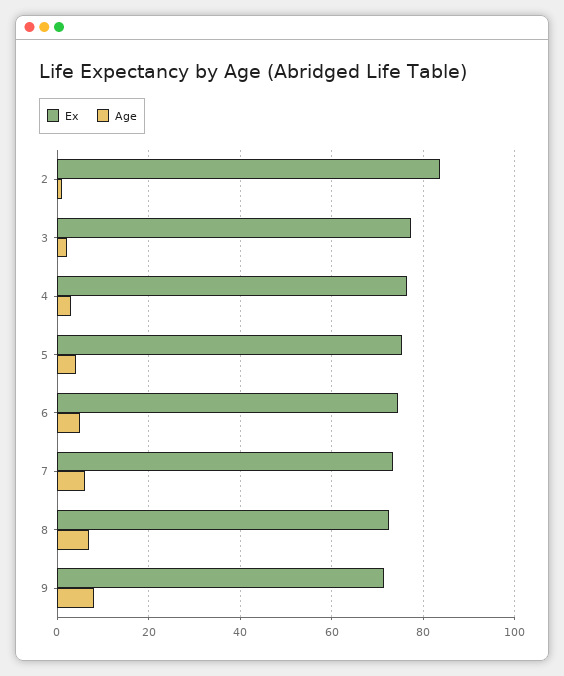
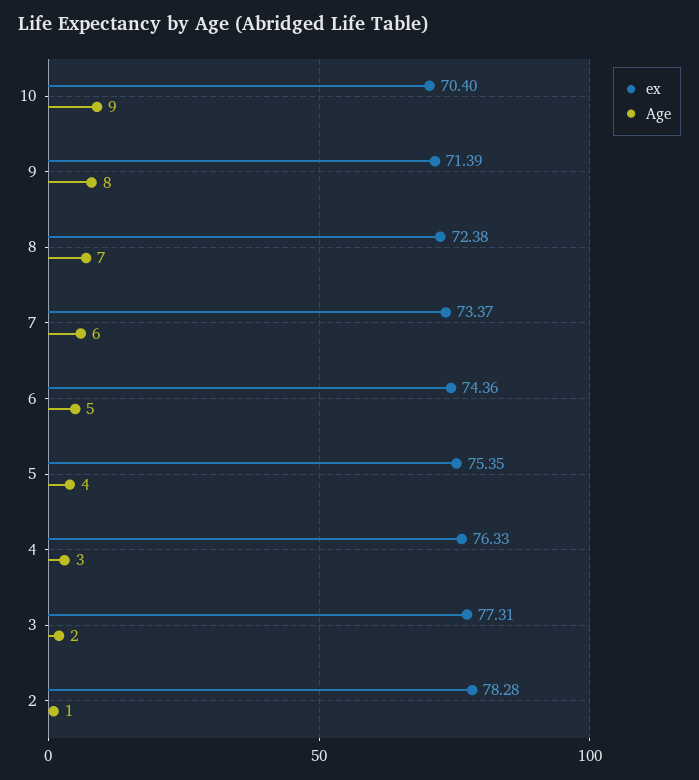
Ex, 2: 84 -> 78.28
Ex, 10: none -> 70.4
Age, 10: none -> 9

